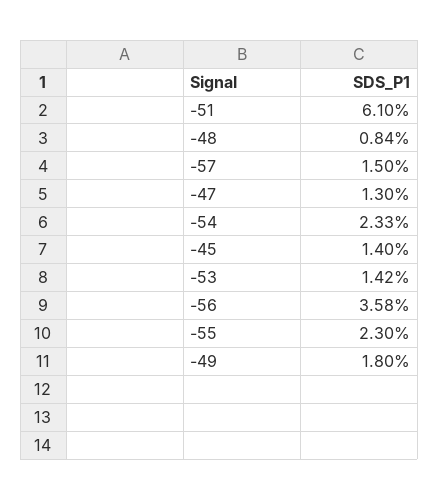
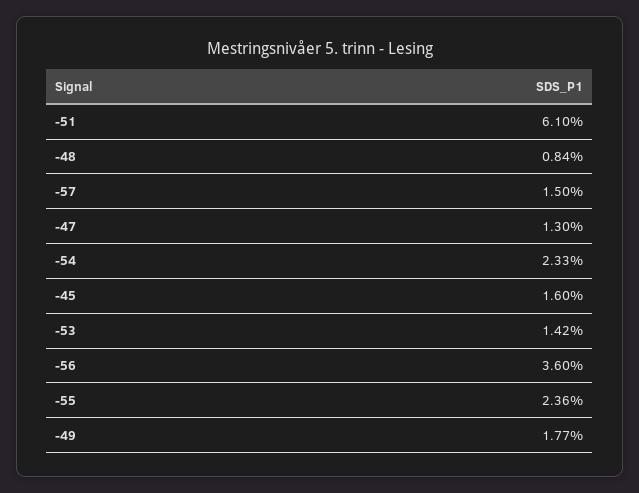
-45: 1.4 -> 1.6
-56: 3.58 -> 3.6
-55: 2.3 -> 2.36
-49: 1.8 -> 1.77

